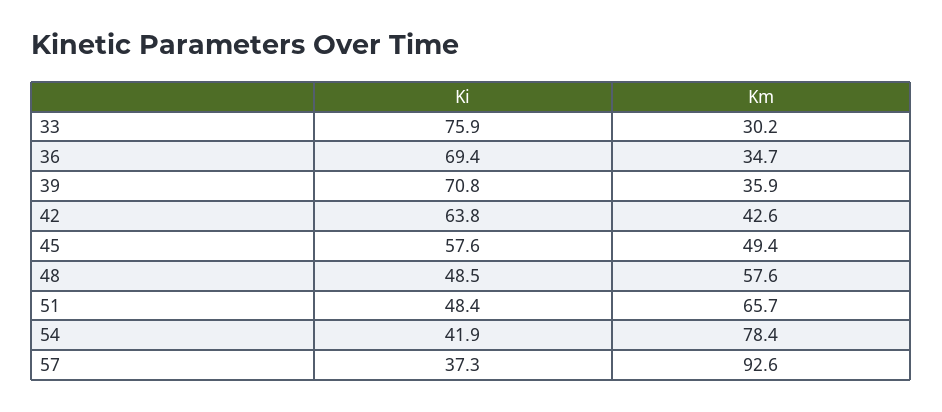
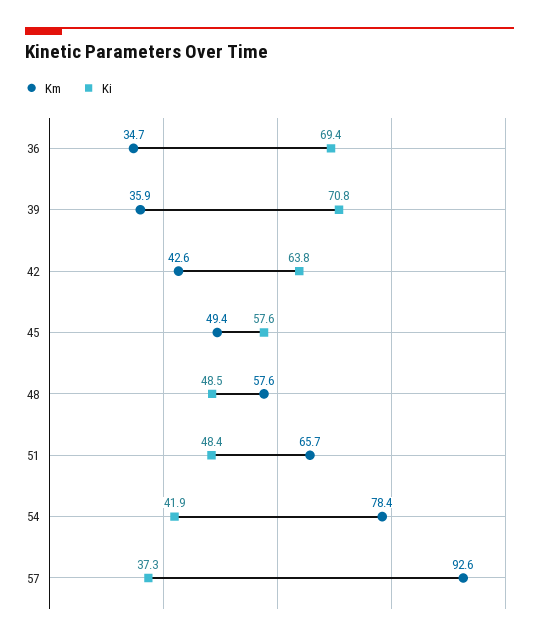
Ki, 33: 75.9 -> none
Km, 33: 30.2 -> none

